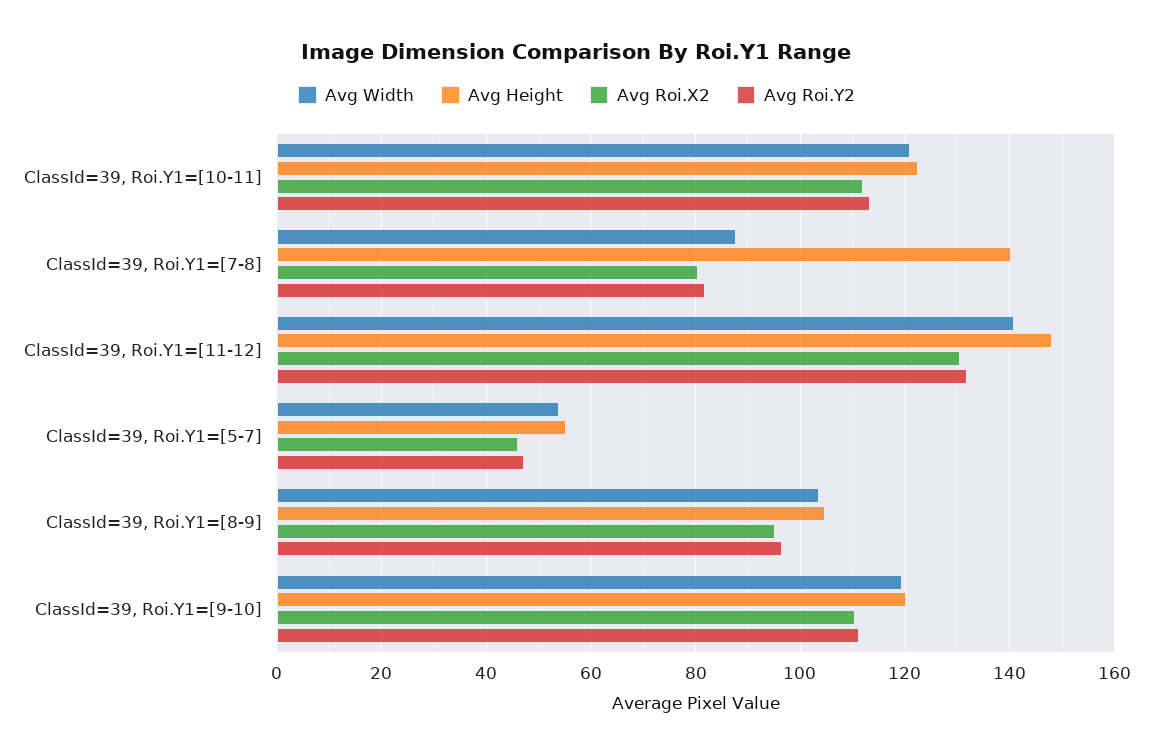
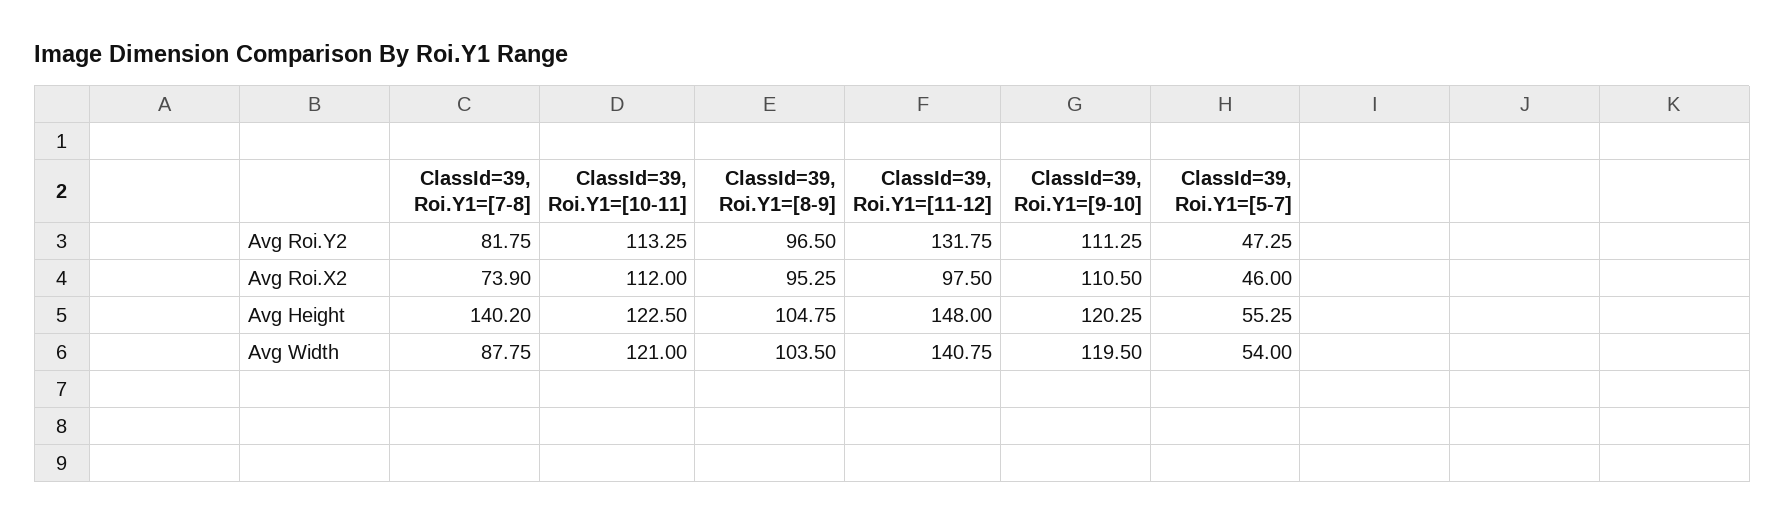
Avg Roi.X2, ClassId=39, Roi.Y1=[7-8]: 80 -> 73.9
Avg Roi.X2, ClassId=39, Roi.Y1=[11-12]: 130 -> 97.5

